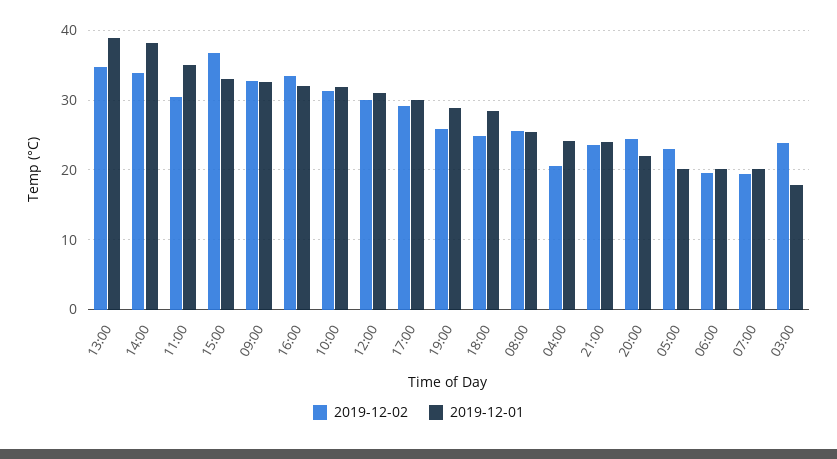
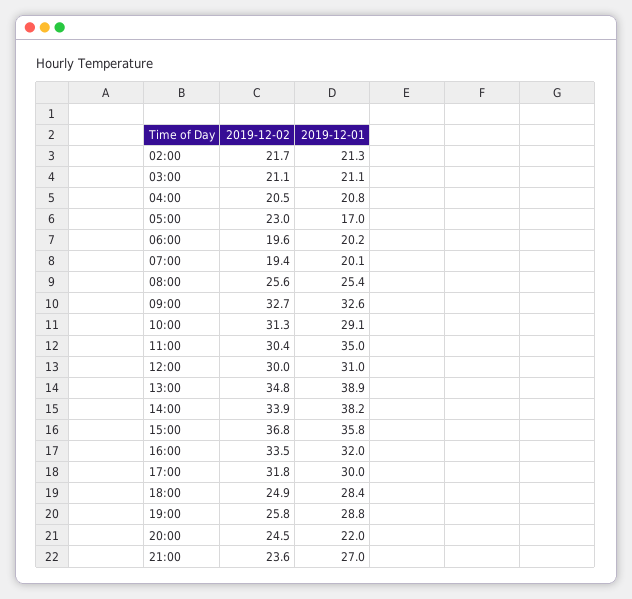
2019-12-01, 15:00: 33 -> 35.8
2019-12-01, 10:00: 32 -> 29.1
2019-12-02, 17:00: 29 -> 31.8
2019-12-01, 04:00: 24 -> 20.8
2019-12-01, 21:00: 24 -> 27
2019-12-01, 05:00: 20 -> 17
2019-12-02, 03:00: 24 -> 21.1
2019-12-01, 03:00: 18 -> 21.1
2019-12-02, 02:00: none -> 21.7
2019-12-01, 02:00: none -> 21.3

